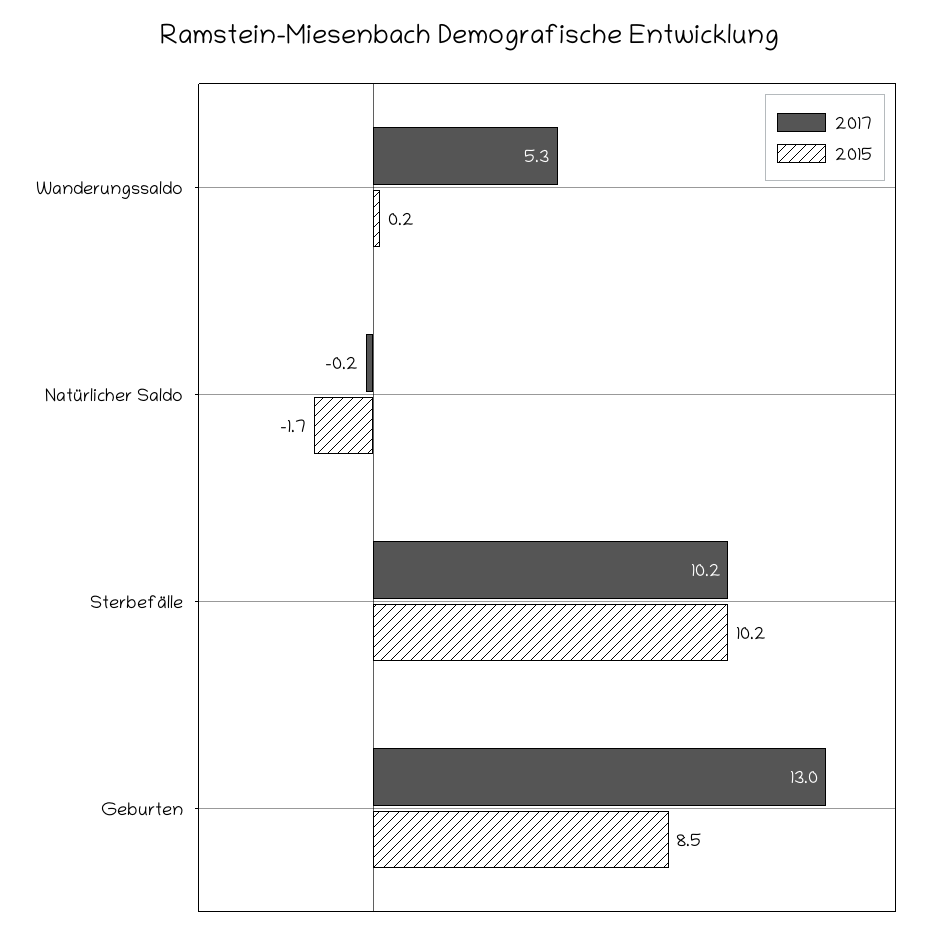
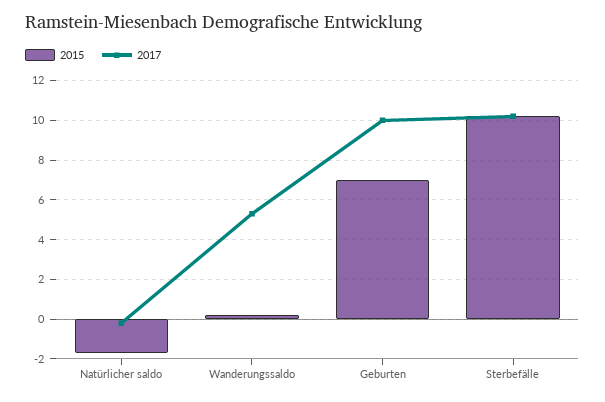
2017, Geburten: 13 -> 10
2015, Geburten: 8.5 -> 7

